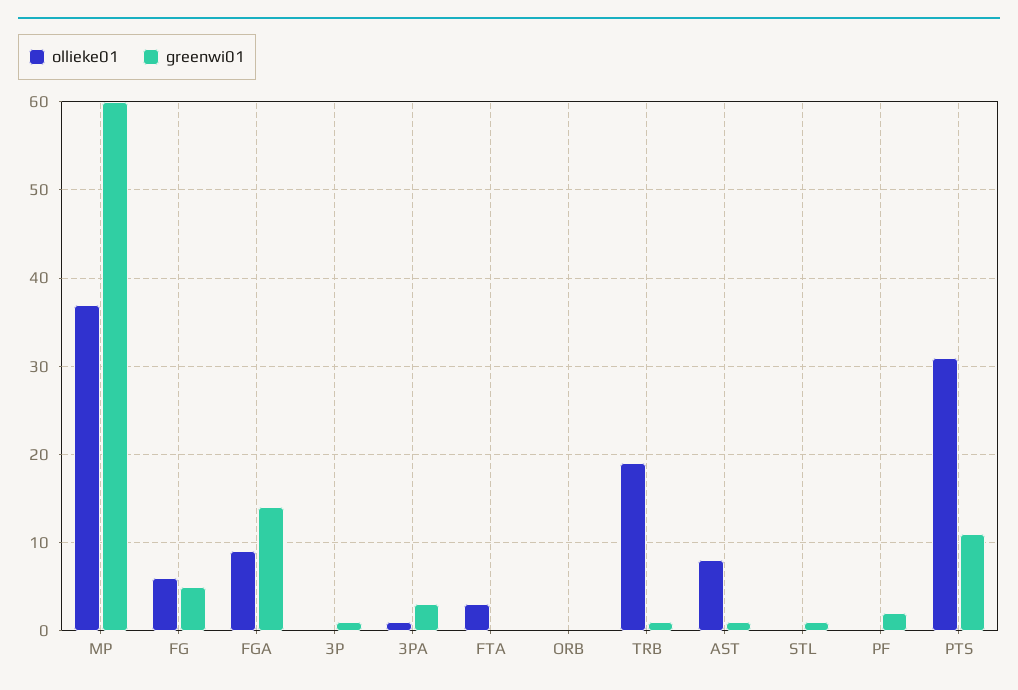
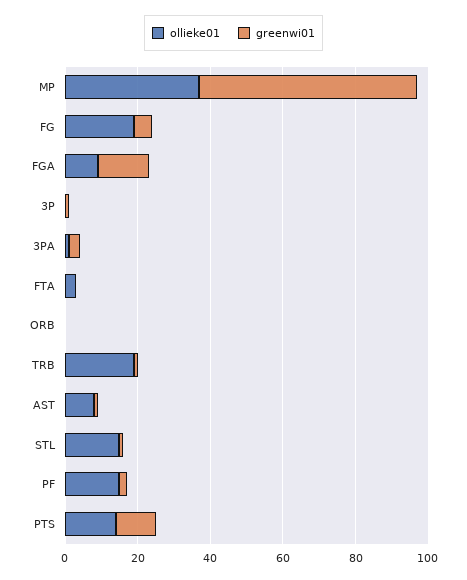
ollieke01, FG: 6 -> 20
ollieke01, STL: 0 -> 15
ollieke01, PF: 0 -> 15
ollieke01, PTS: 31 -> 15

